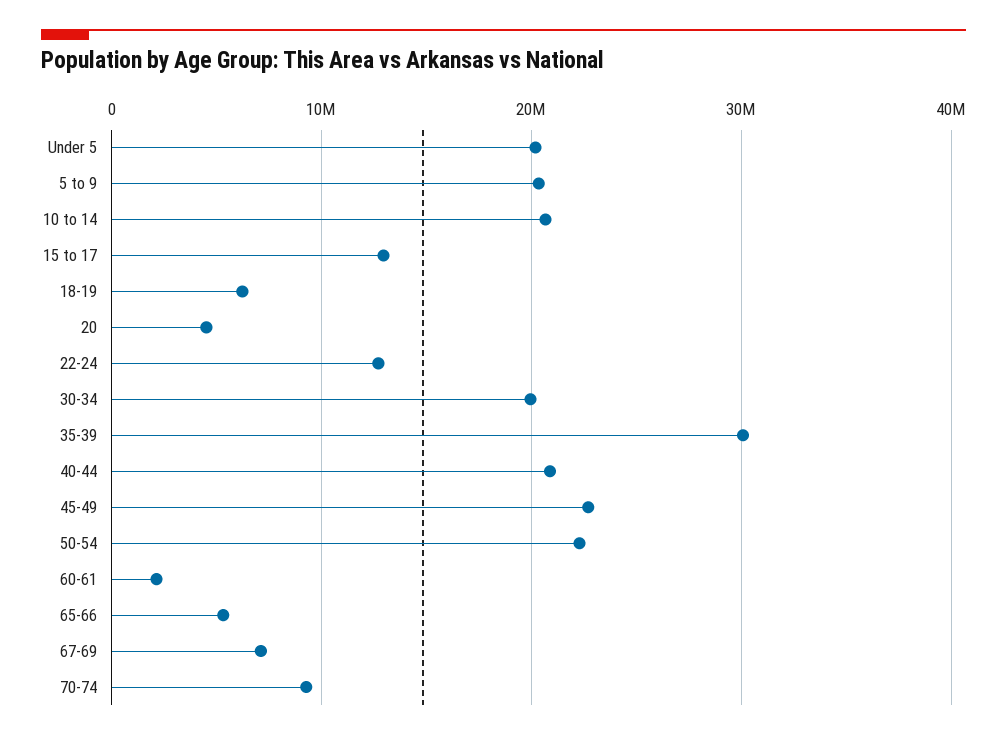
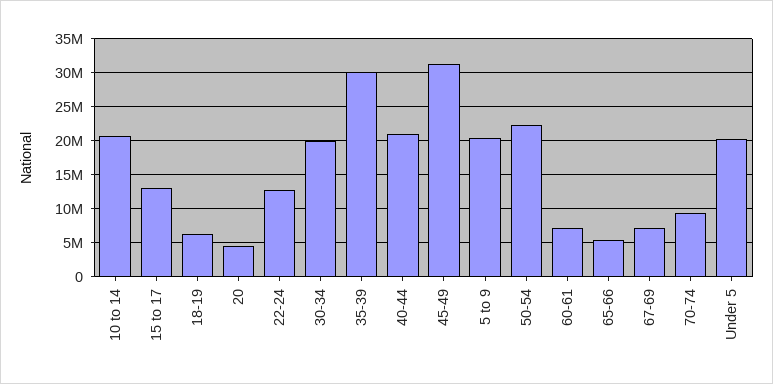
45-49: 23000000 -> 31000000
60-61: 2000000 -> 7000000

